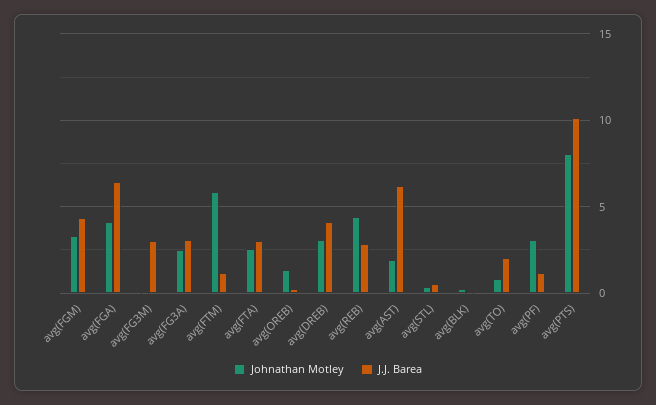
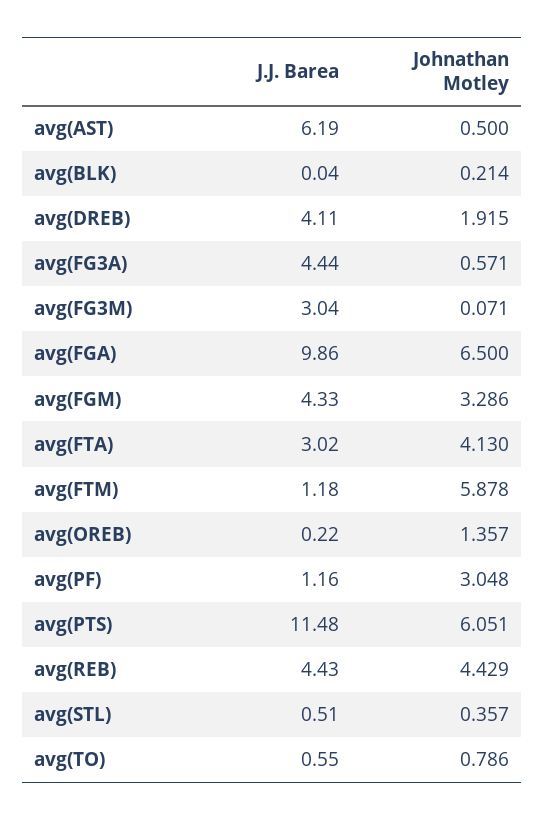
Johnathan Motley, avg(FGA): 4 -> 6.5
J.J. Barea, avg(FGA): 6.5 -> 9.86
Johnathan Motley, avg(FG3A): 2.5 -> 0.571
J.J. Barea, avg(FG3A): 3 -> 4.44
Johnathan Motley, avg(FTA): 2.5 -> 4.13
Johnathan Motley, avg(DREB): 3 -> 1.915
J.J. Barea, avg(REB): 3 -> 4.43
Johnathan Motley, avg(AST): 2 -> 0.5
J.J. Barea, avg(TO): 2 -> 0.55
Johnathan Motley, avg(PTS): 8 -> 6.051
J.J. Barea, avg(PTS): 10 -> 11.48

